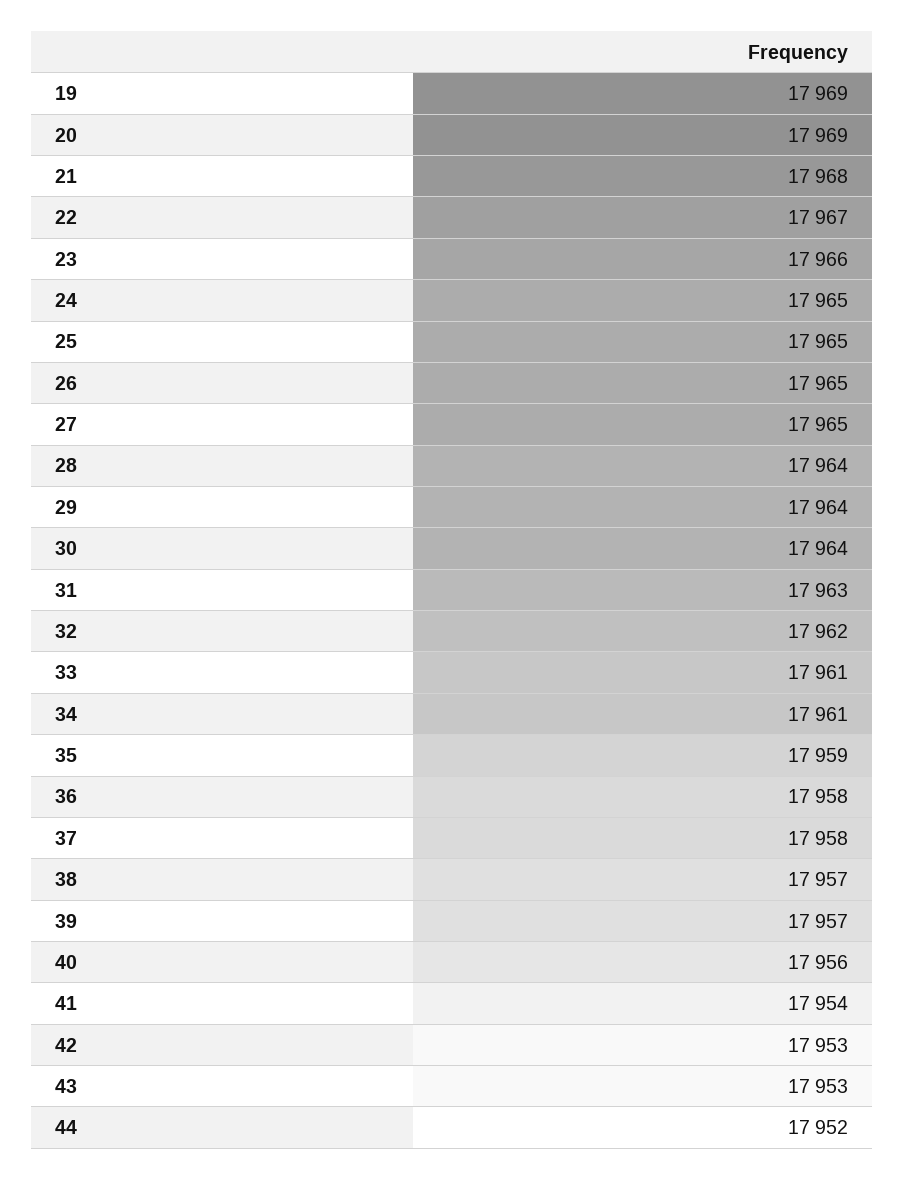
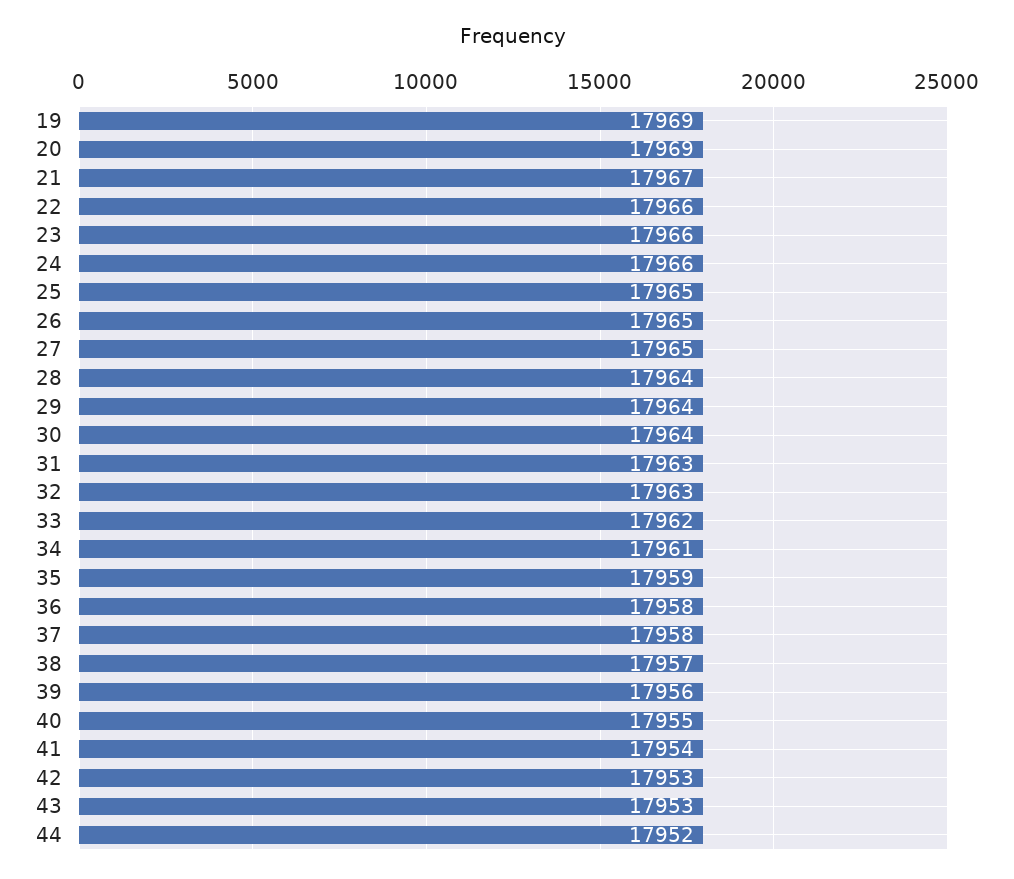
21: 17968 -> 17967
22: 17967 -> 17966
24: 17965 -> 17966
32: 17962 -> 17963
33: 17961 -> 17962
39: 17957 -> 17956
40: 17956 -> 17955

